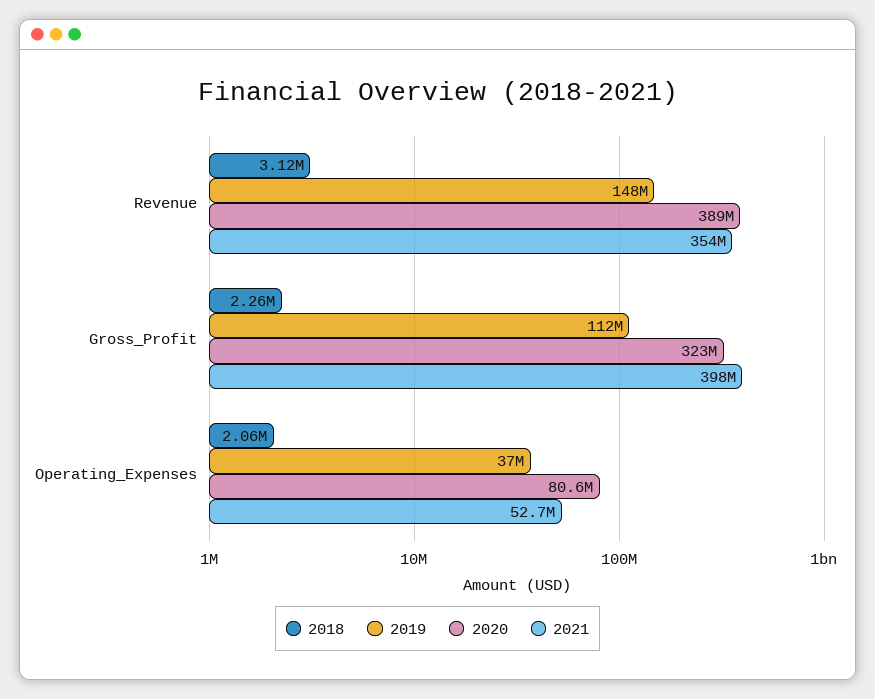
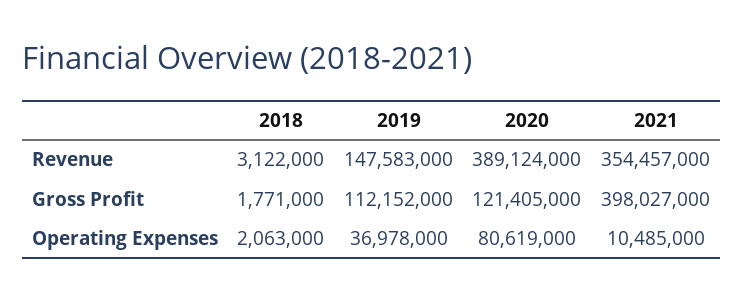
2018, Gross_Profit: 2260000 -> 1771000
2020, Gross_Profit: 323000000 -> 121405000
2021, Operating_Expenses: 52700000 -> 10485000

